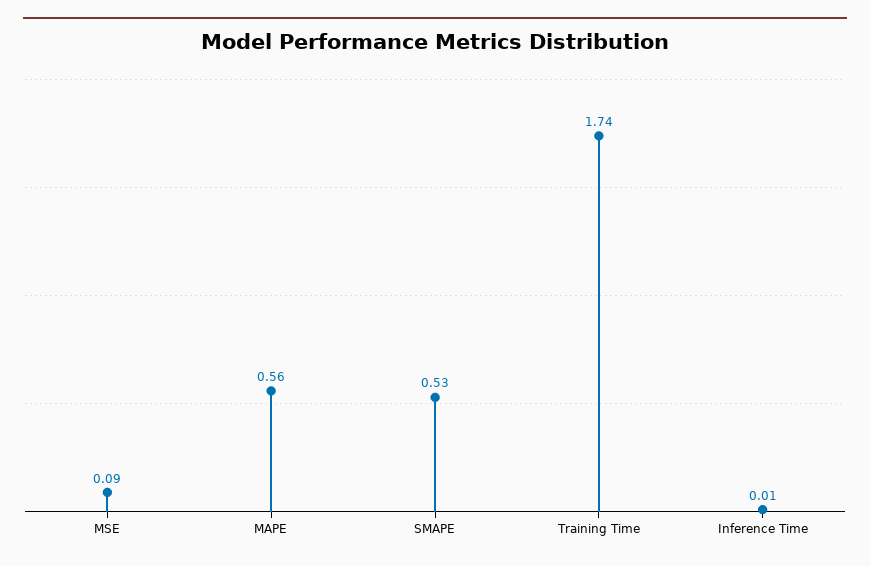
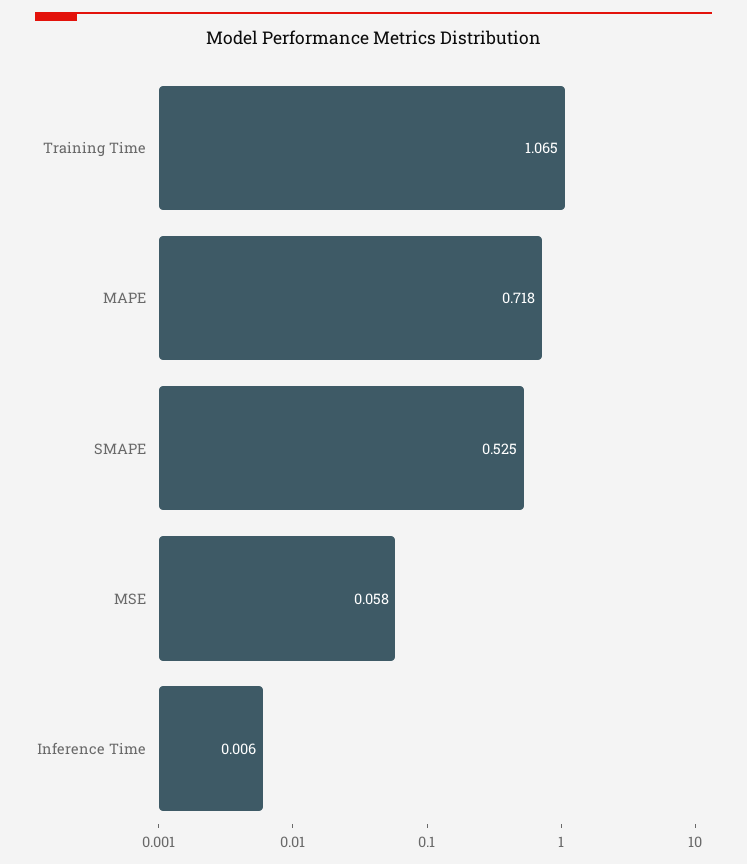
MSE: 0.09 -> 0.058
MAPE: 0.56 -> 0.718
Training Time: 1.74 -> 1.065

